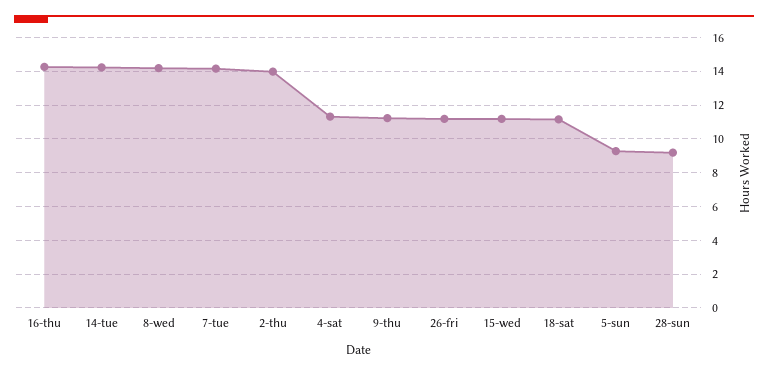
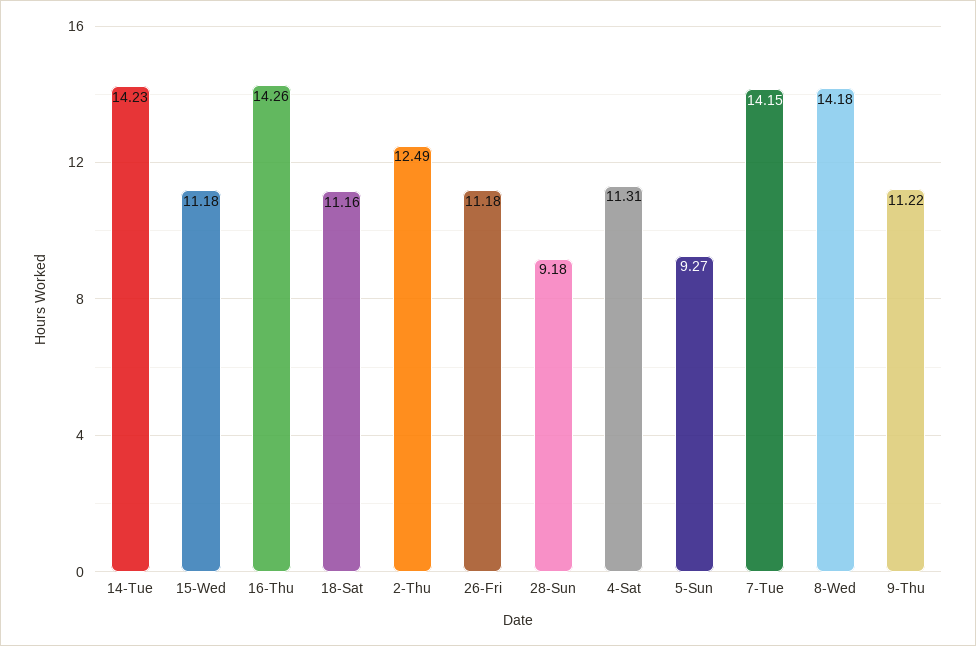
2-thu: 14 -> 12.49

